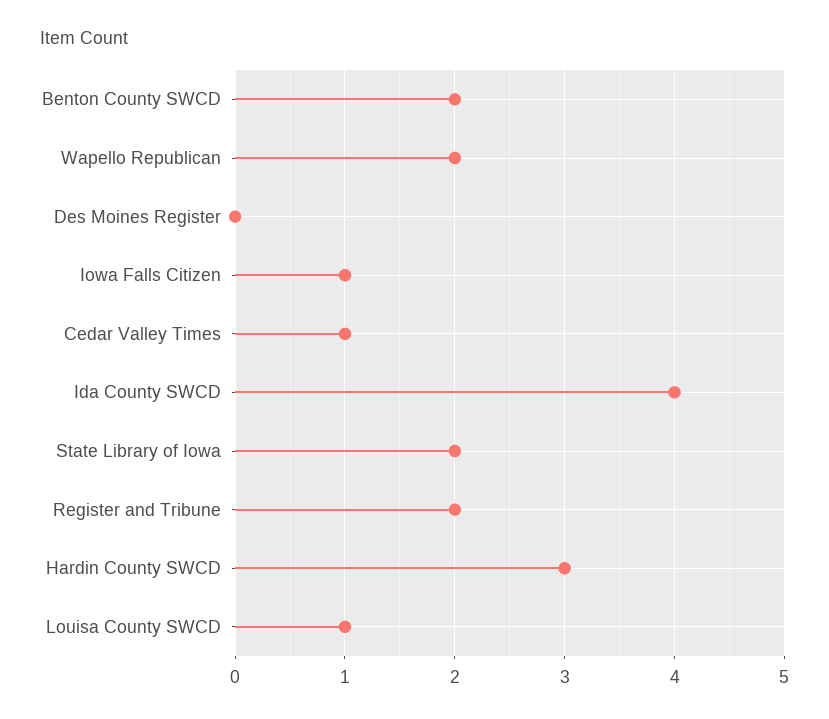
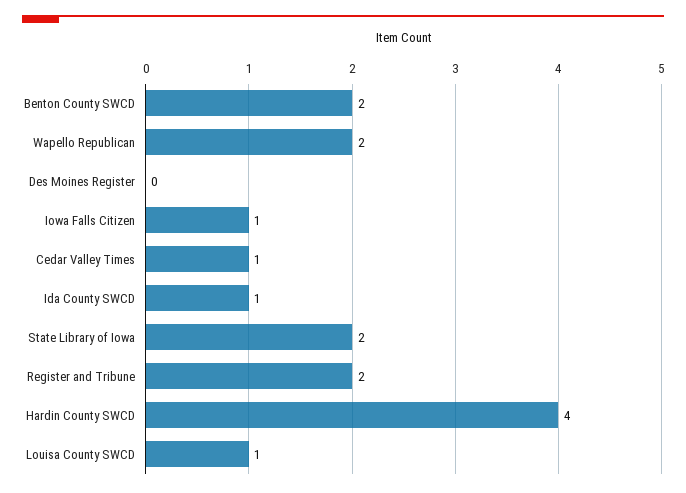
Ida County SWCD: 4 -> 1
Hardin County SWCD: 3 -> 4

